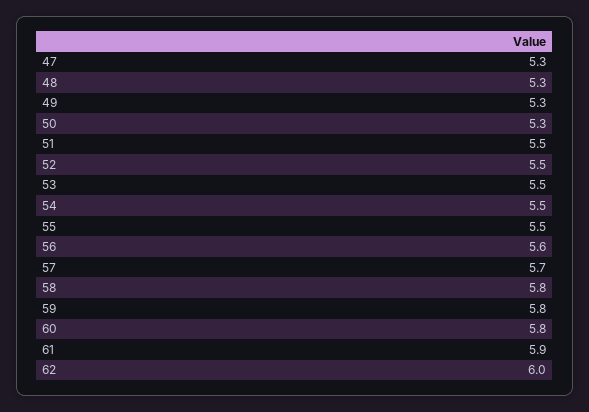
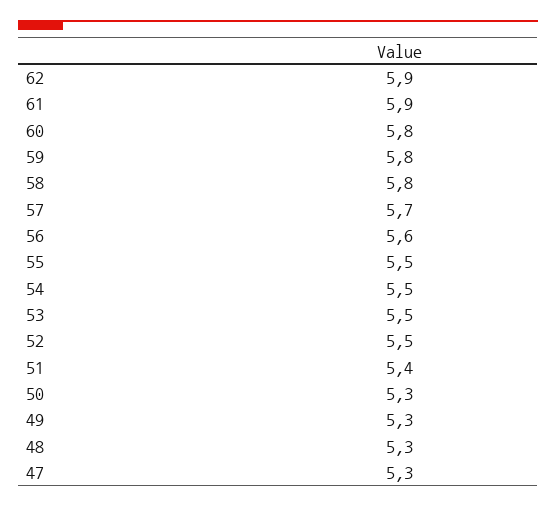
51: 5.5 -> 5.4
62: 6 -> 5.9

